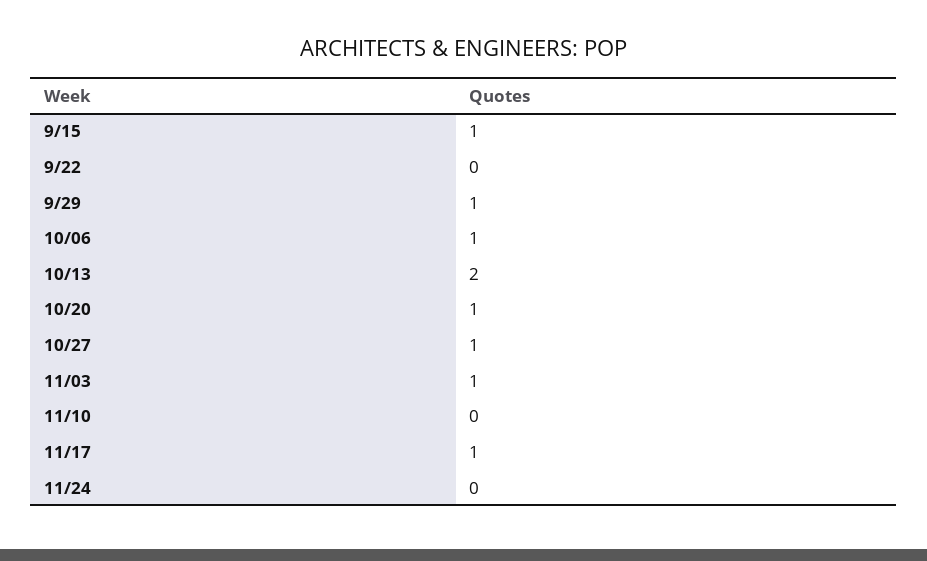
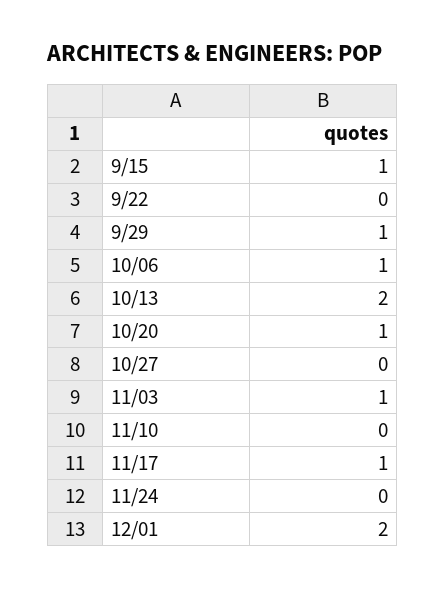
10/27: 1 -> 0
12/01: none -> 2

